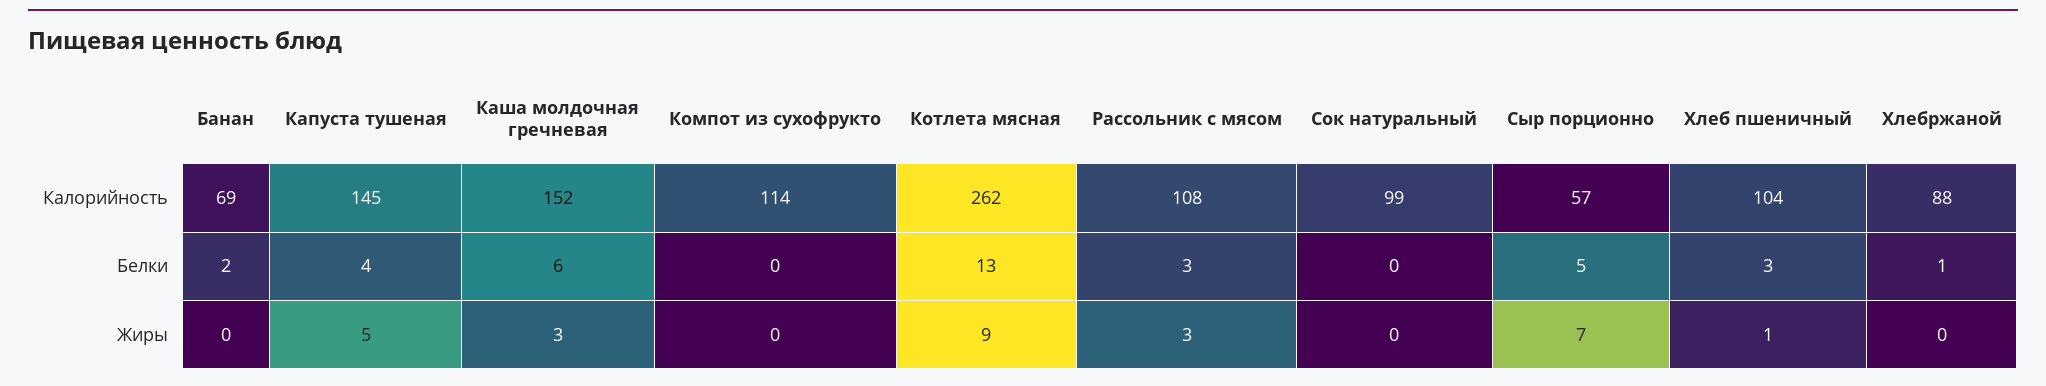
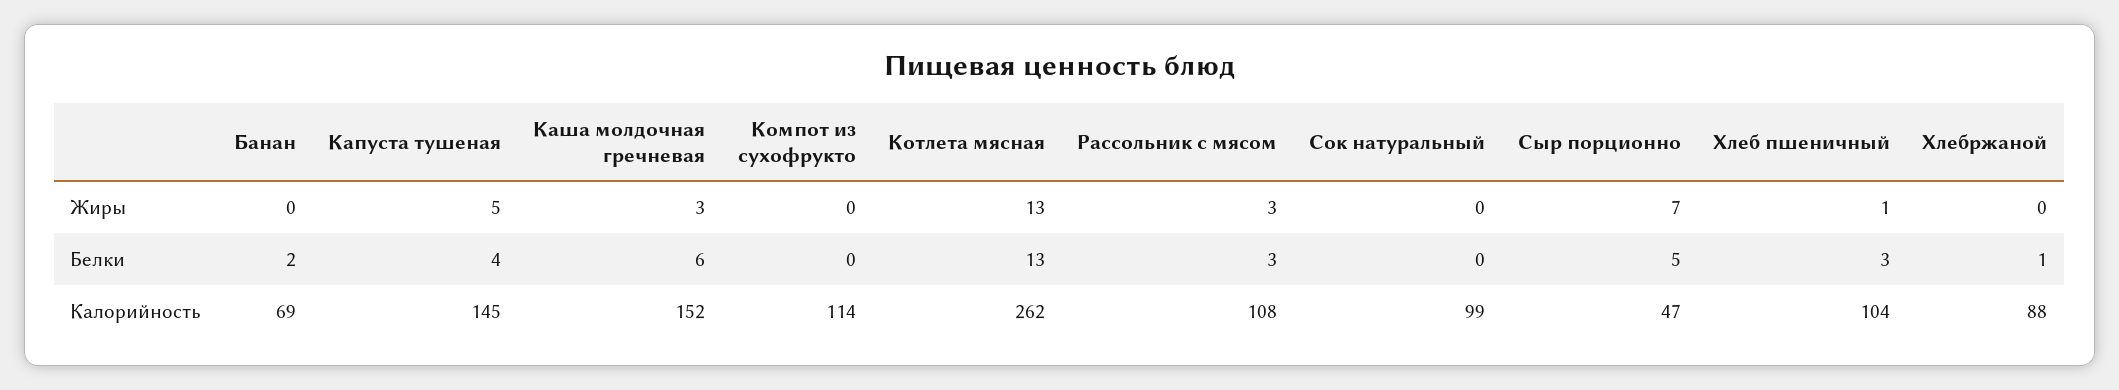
Сыр порционно, Калорийность: 57 -> 47
Котлета мясная, Жиры: 9 -> 13

